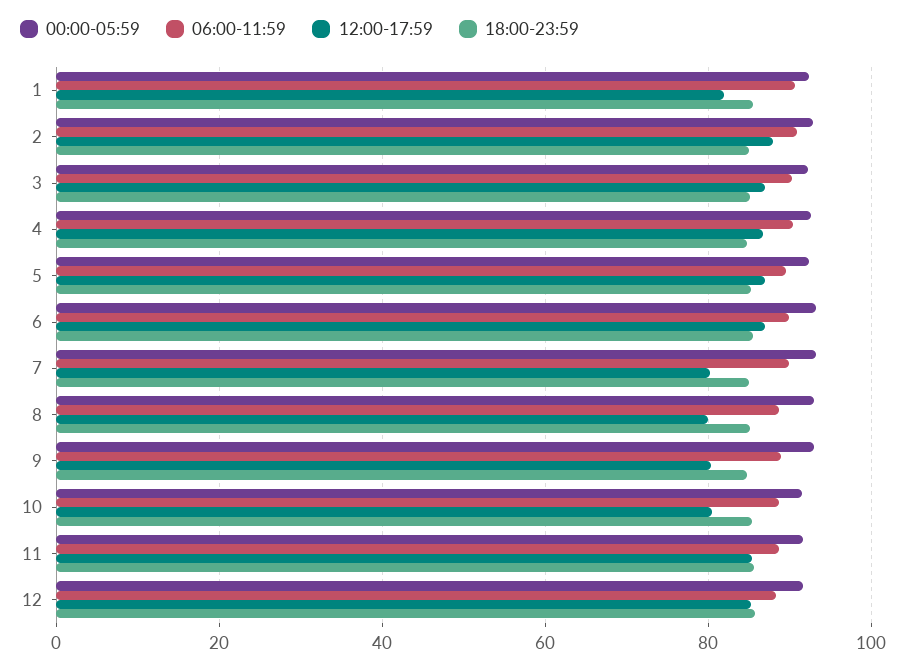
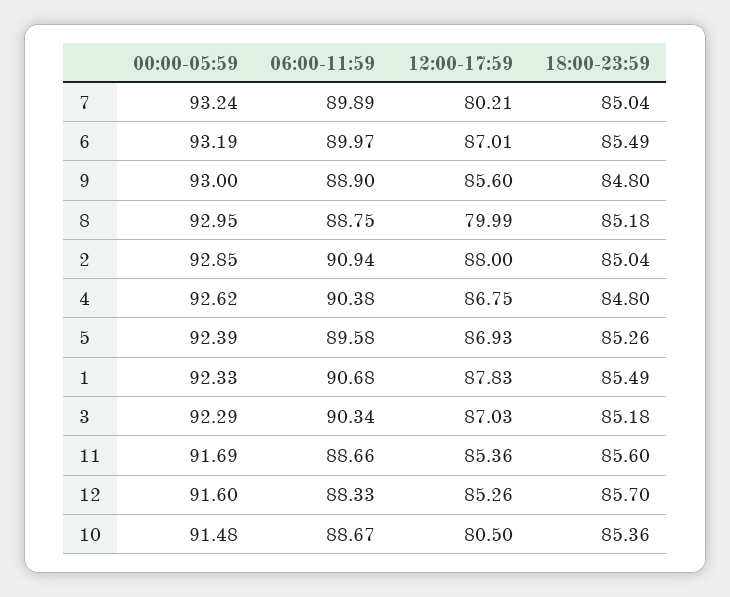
12:00-17:59, 1: 82 -> 87.83
12:00-17:59, 9: 80 -> 85.6

